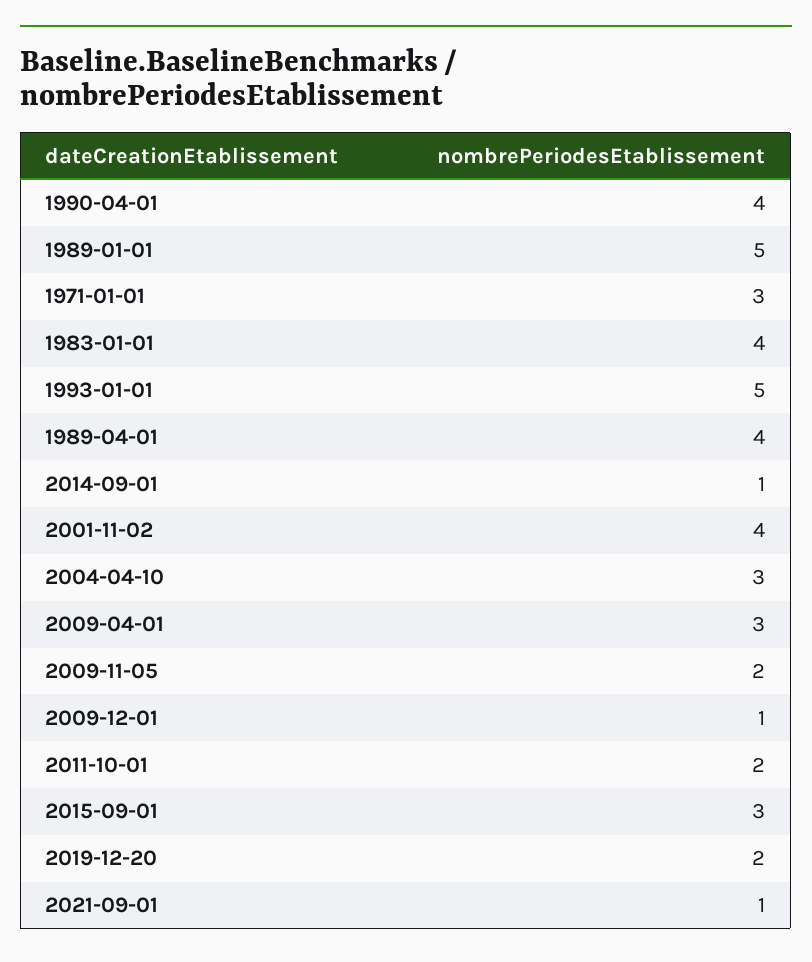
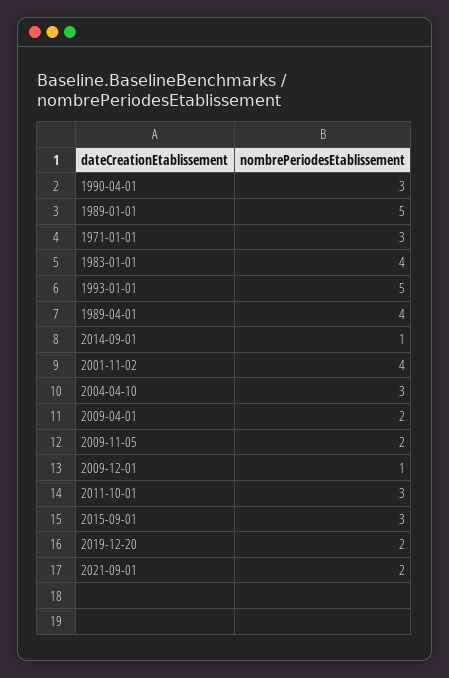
1990-04-01: 4 -> 3
2009-04-01: 3 -> 2
2011-10-01: 2 -> 3
2021-09-01: 1 -> 2

